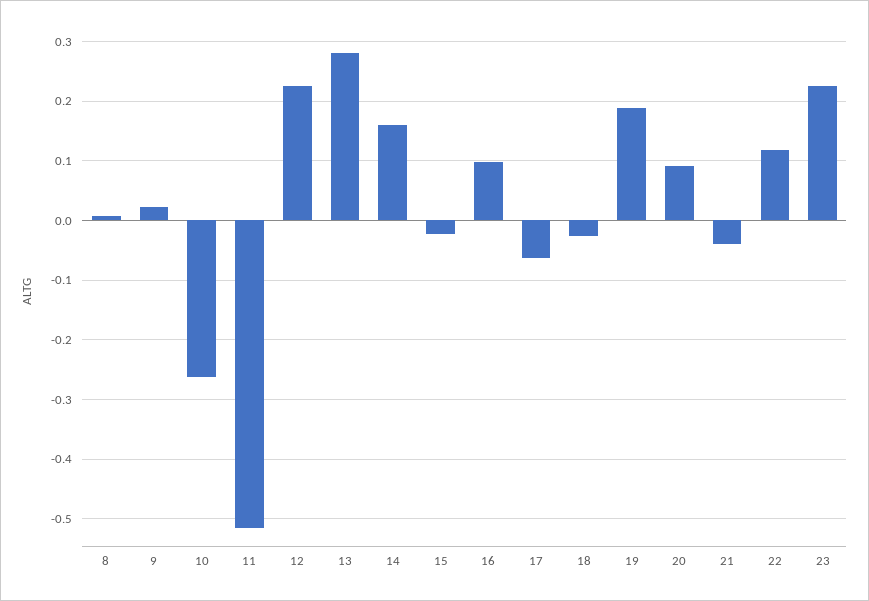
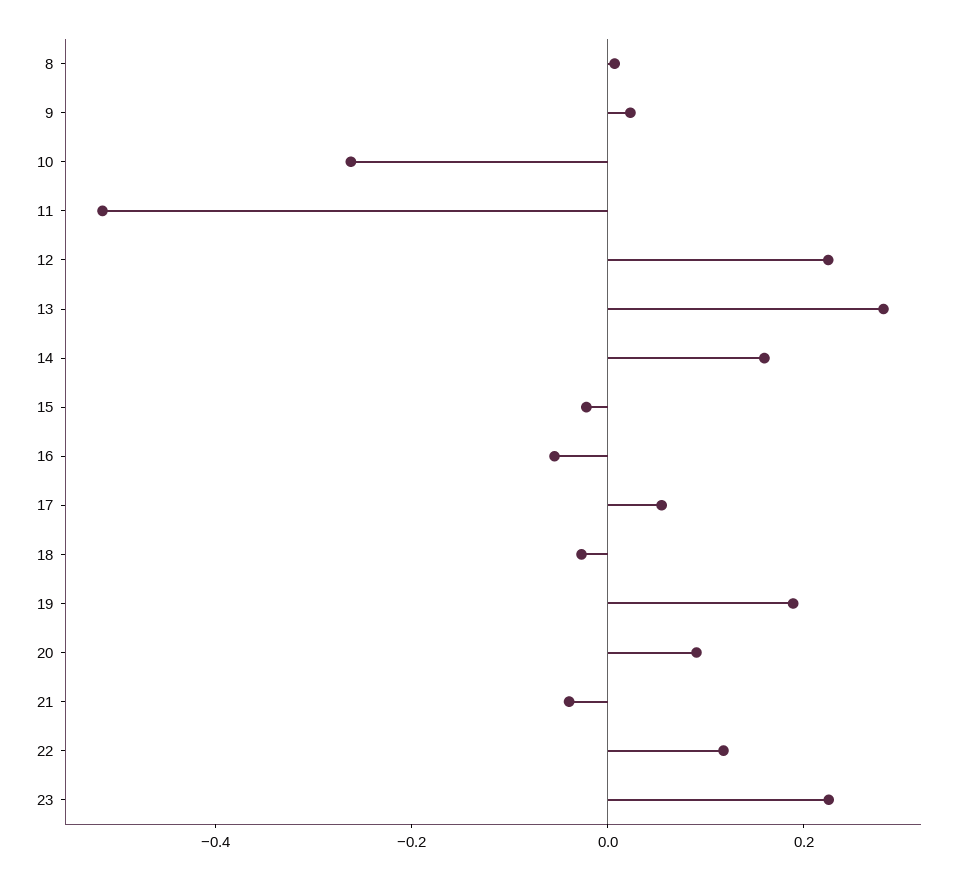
16: 0.1 -> -0.05
17: -0.06 -> 0.05

